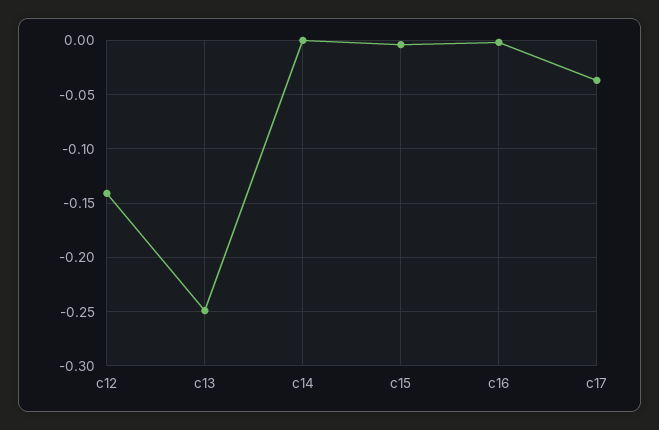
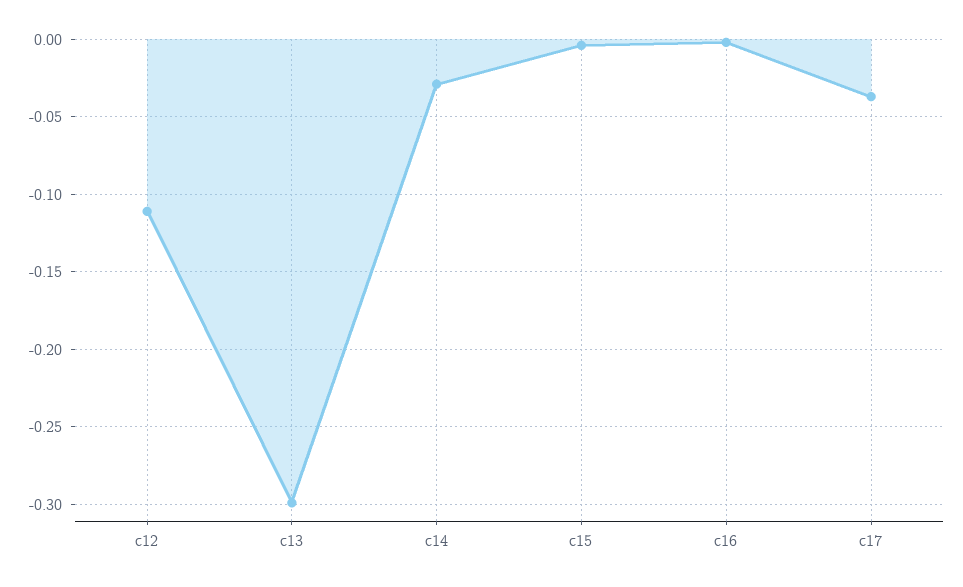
c12: -0.14 -> -0.11
c13: -0.25 -> -0.3
c14: 0 -> -0.03

